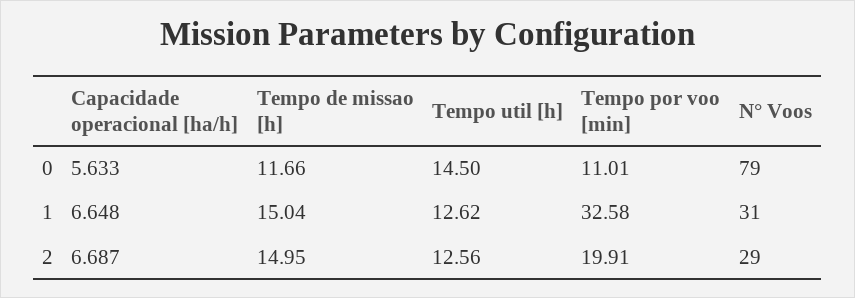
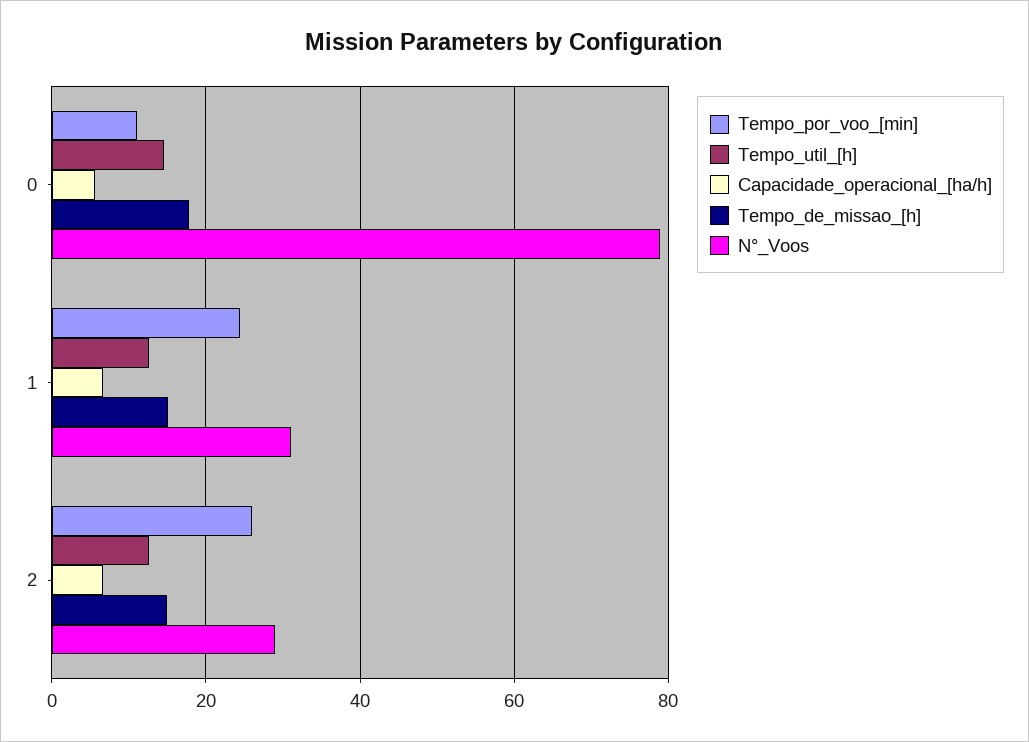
Tempo de missao [h], 0: 11.66 -> 18
Tempo por voo [min], 1: 32.58 -> 24
Tempo por voo [min], 2: 19.91 -> 26

